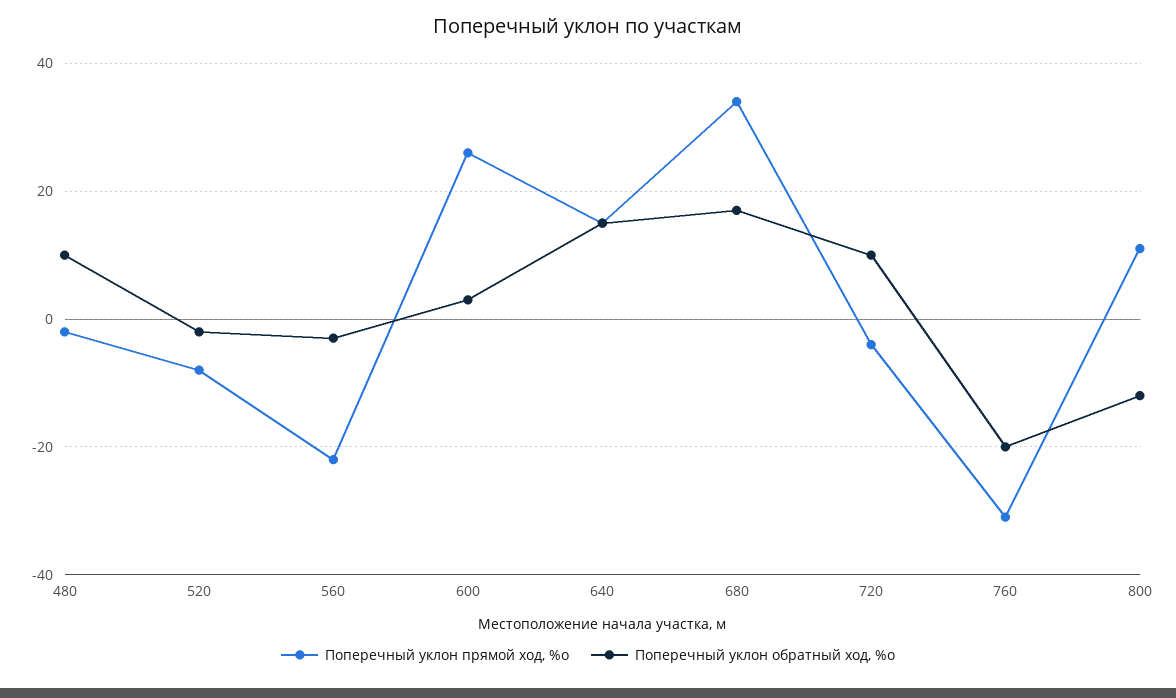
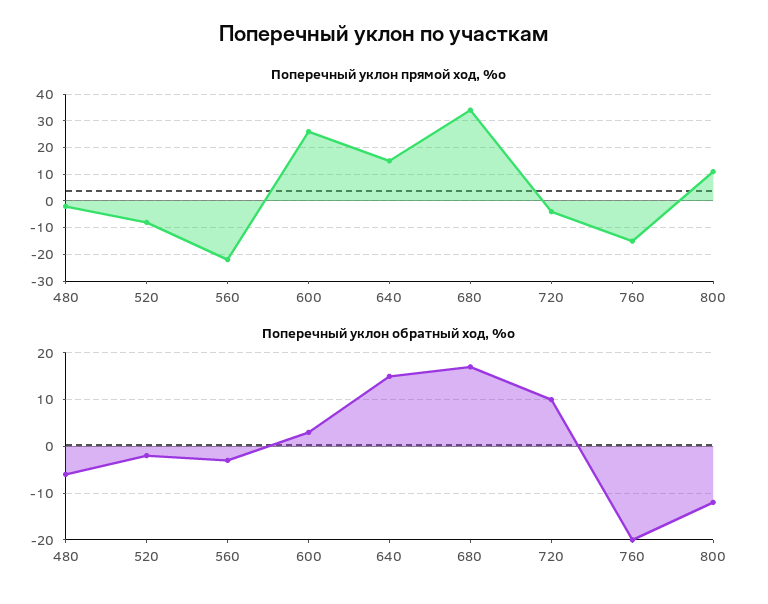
Поперечный уклон обратный ход, %о, 480: 10 -> -5
Поперечный уклон прямой ход, %о, 760: -30 -> -15

